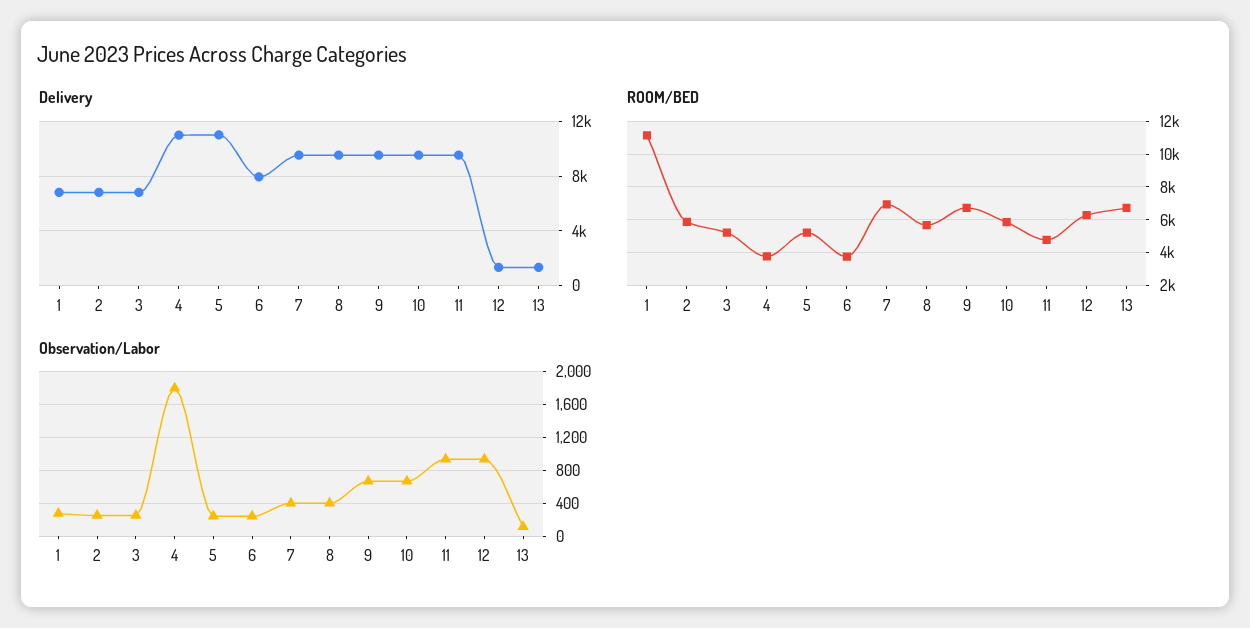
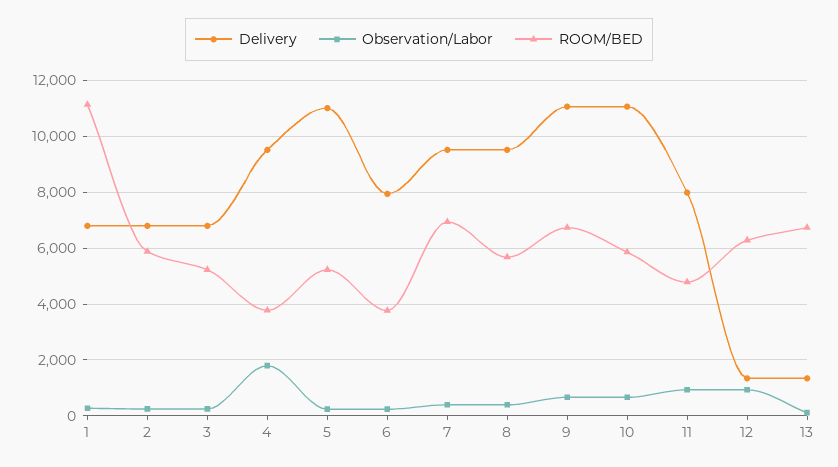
Delivery, 4: 11000 -> 9500
Delivery, 9: 9500 -> 11000
Delivery, 10: 9500 -> 11000
Delivery, 11: 9500 -> 8000

